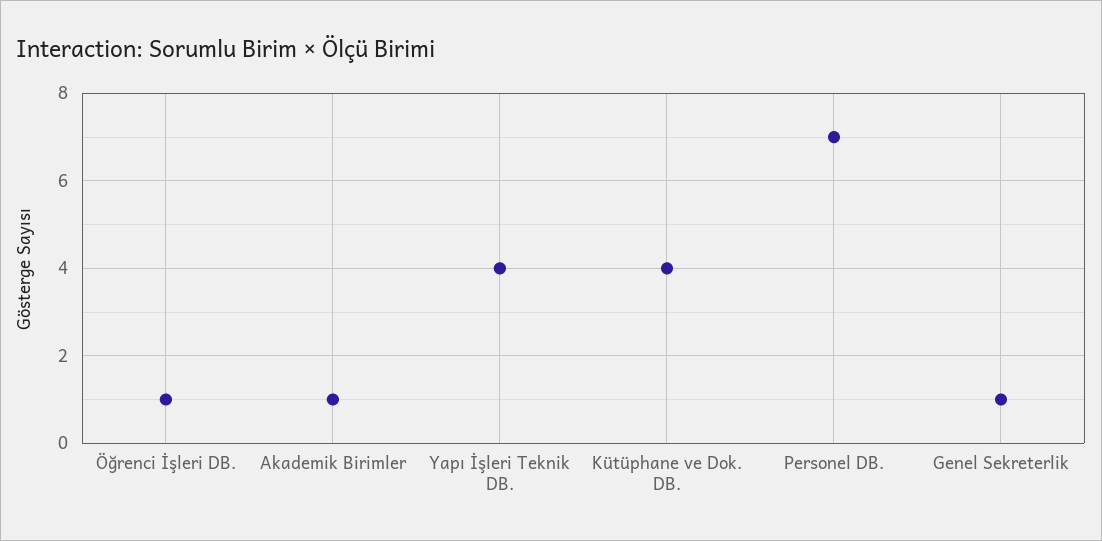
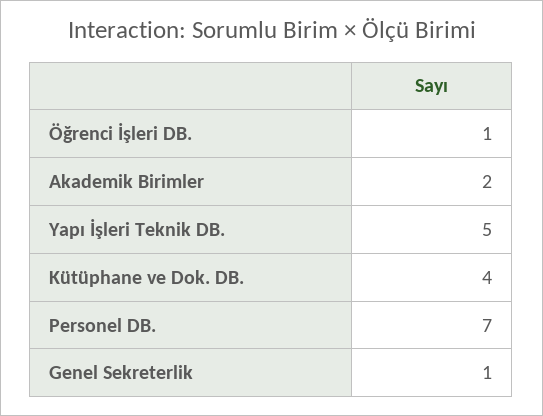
Akademik Birimler: 1 -> 2
Yapı İşleri Teknik DB.: 4 -> 5

